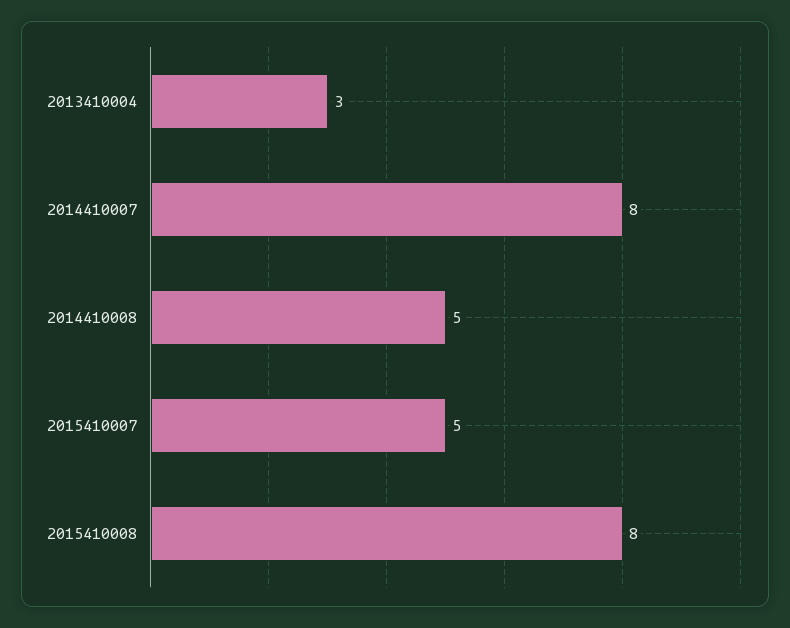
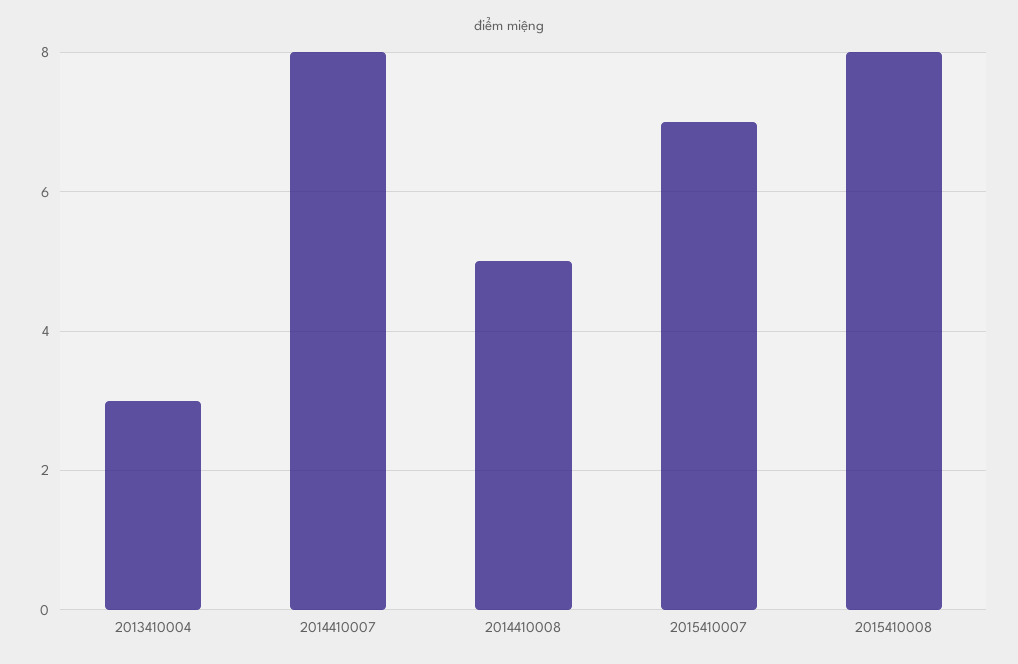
2015410007: 5 -> 7

